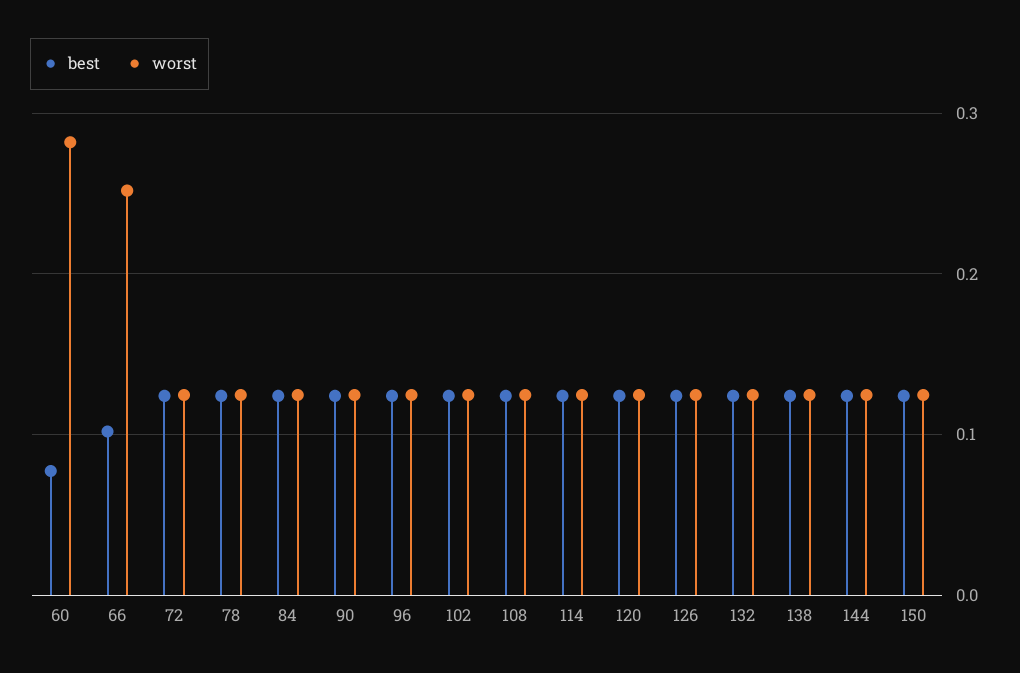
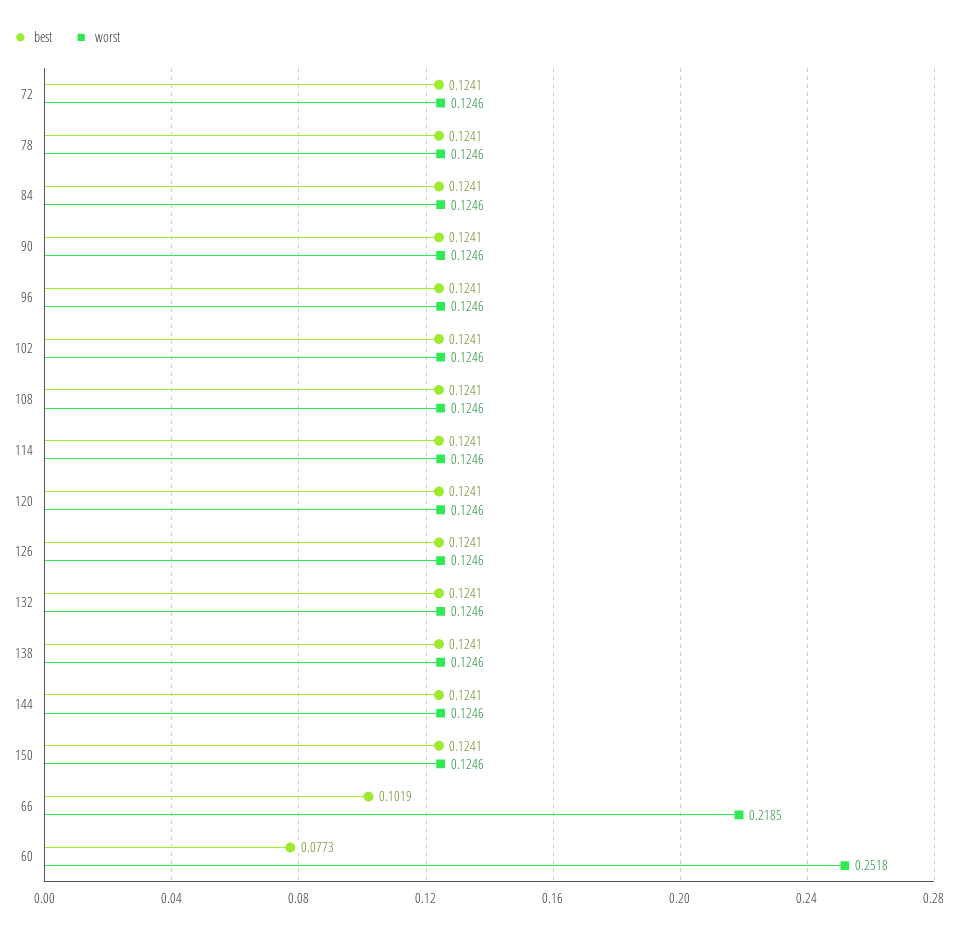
worst, 60: 0.28 -> 0.2518
worst, 66: 0.25 -> 0.2185

